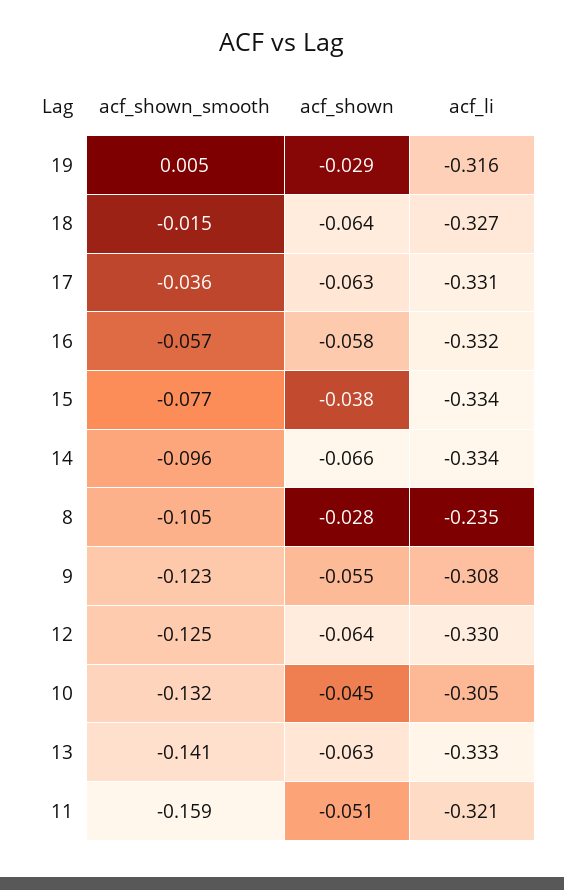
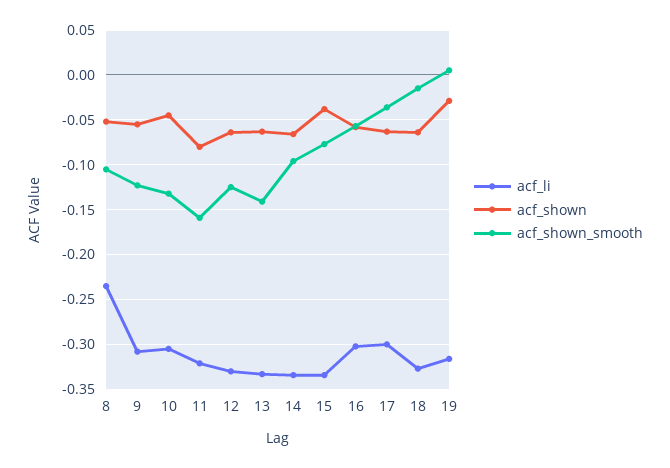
acf_li, 17: -0.331 -> -0.3
acf_li, 16: -0.332 -> -0.3
acf_shown, 8: -0.028 -> -0.05
acf_shown, 11: -0.051 -> -0.08

